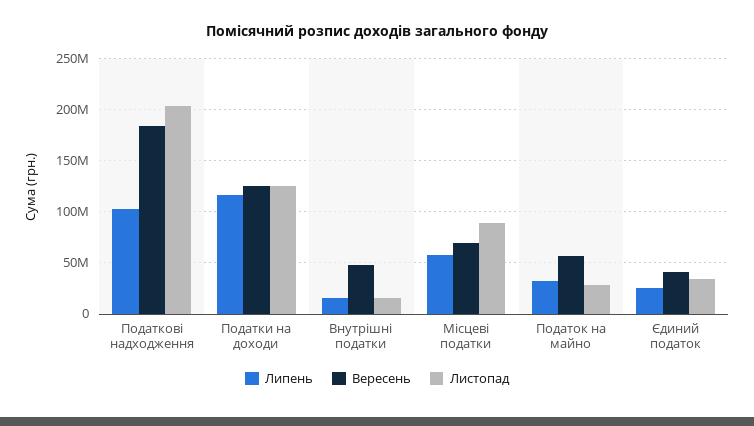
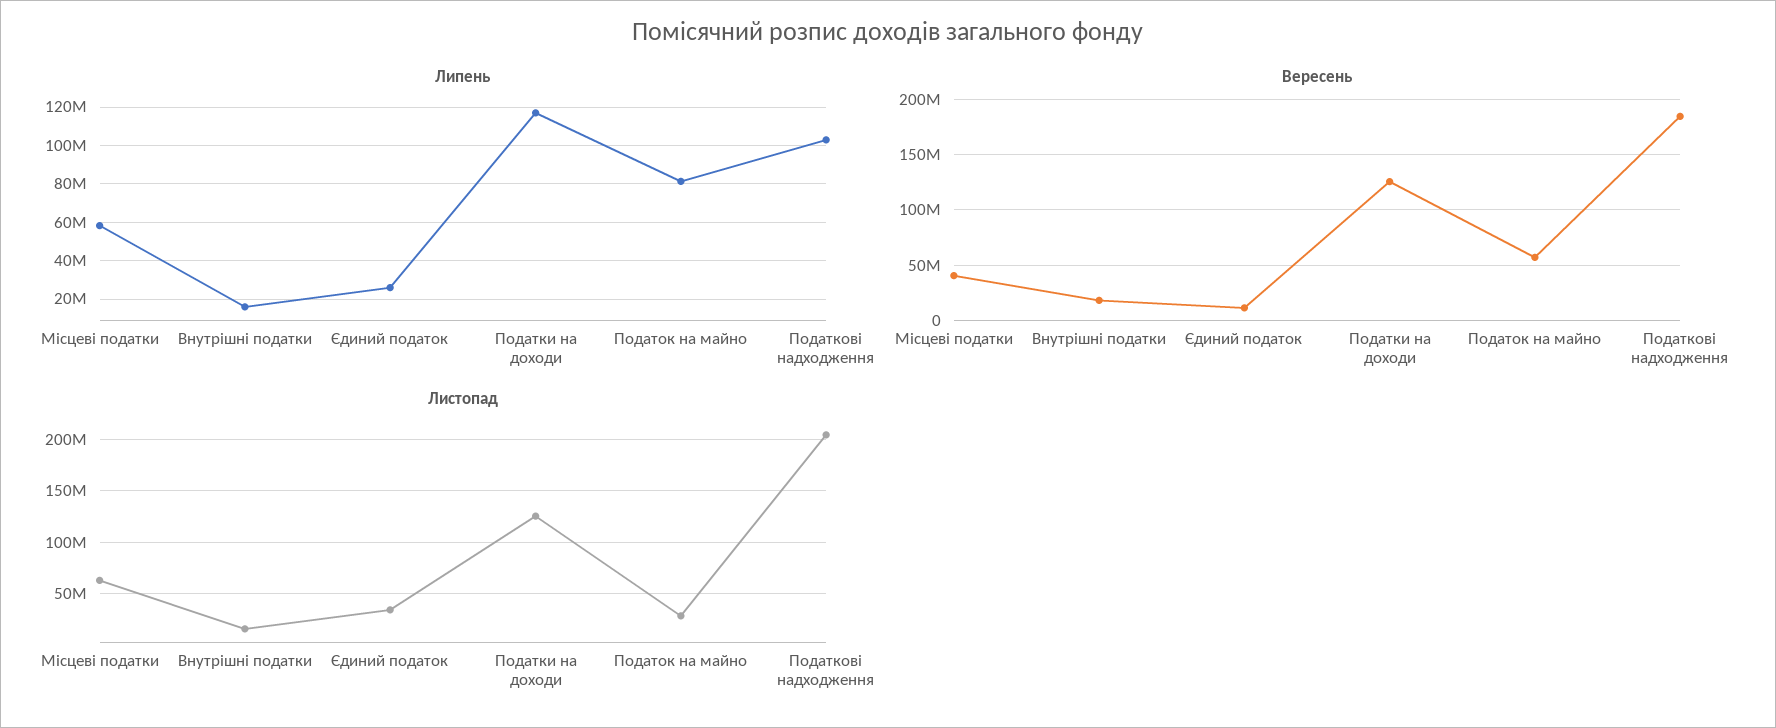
Вересень, Внутрішні податки: 50000000 -> 20000000
Вересень, Місцеві податки: 70000000 -> 40000000
Листопад, Місцеві податки: 90000000 -> 60000000
Липень, Податок на майно: 30000000 -> 80000000
Вересень, Єдиний податок: 40000000 -> 10000000

